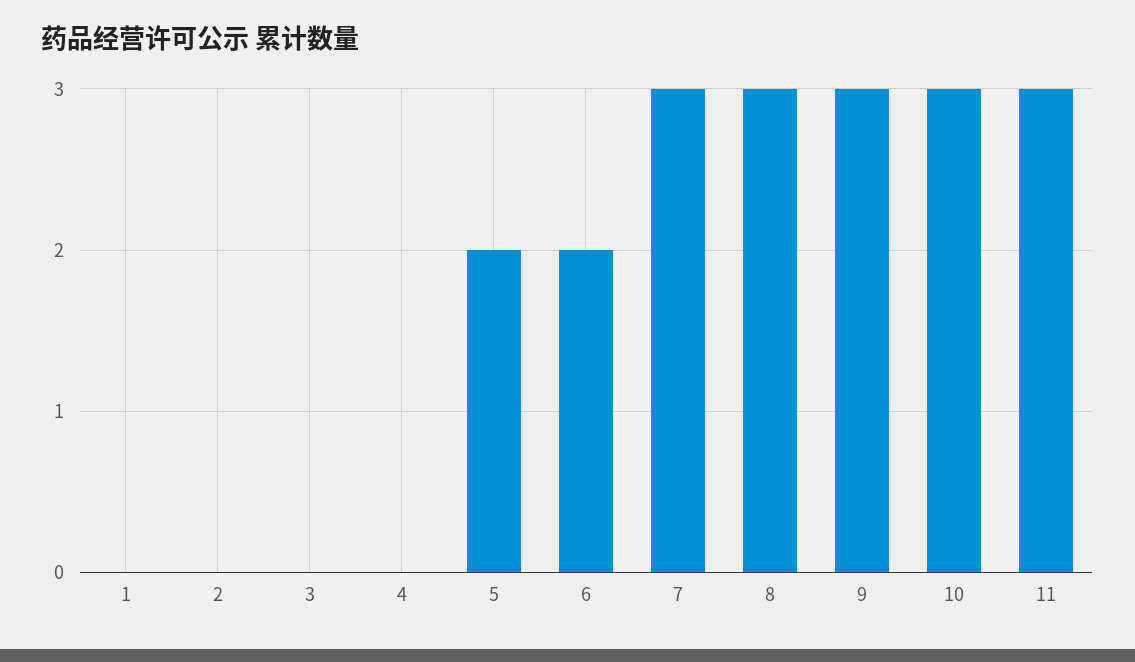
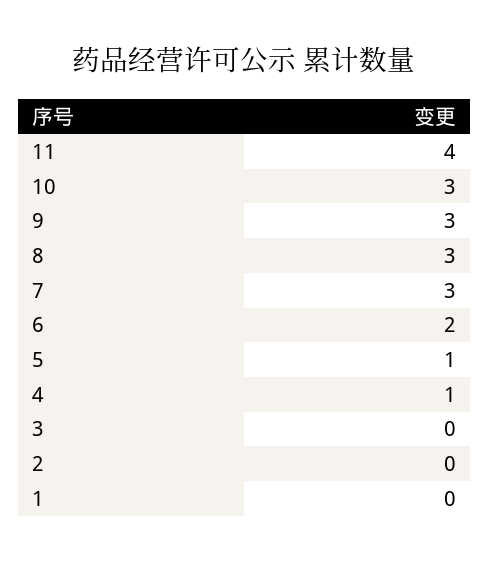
4: 0 -> 1
5: 2 -> 1
11: 3 -> 4

